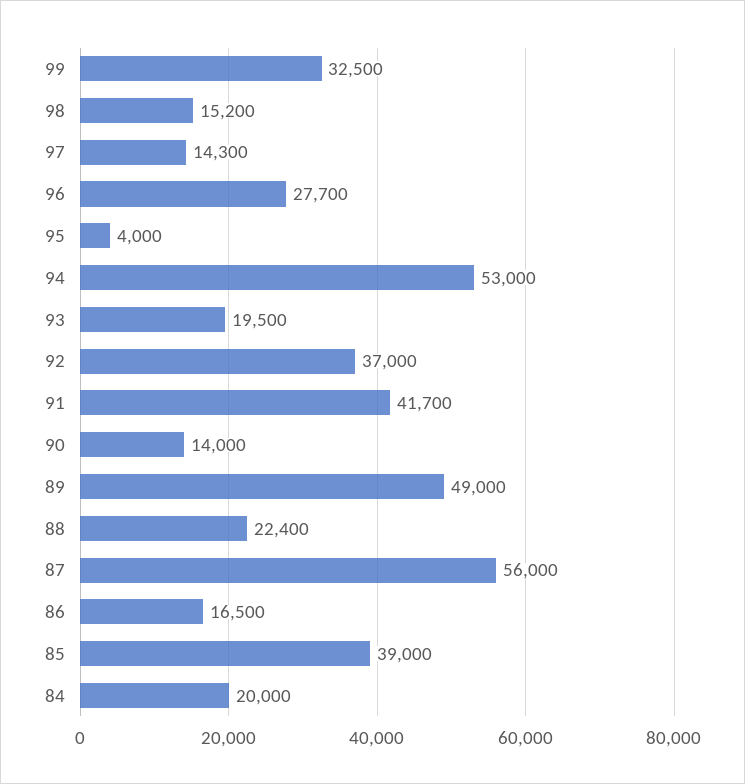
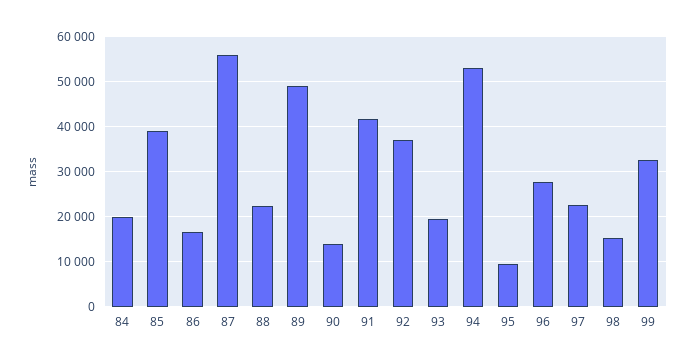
97: 14300 -> 22000
95: 4000 -> 10000

